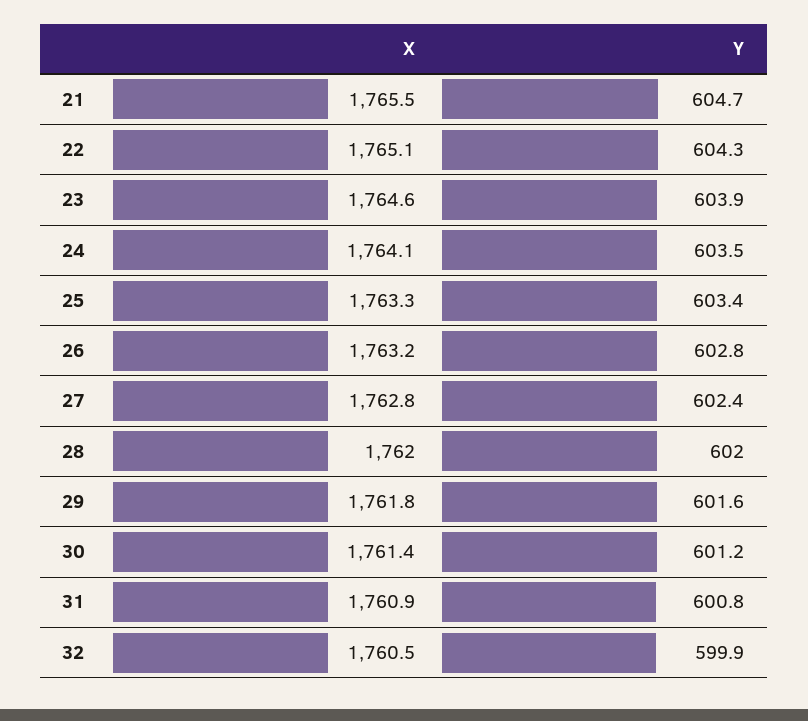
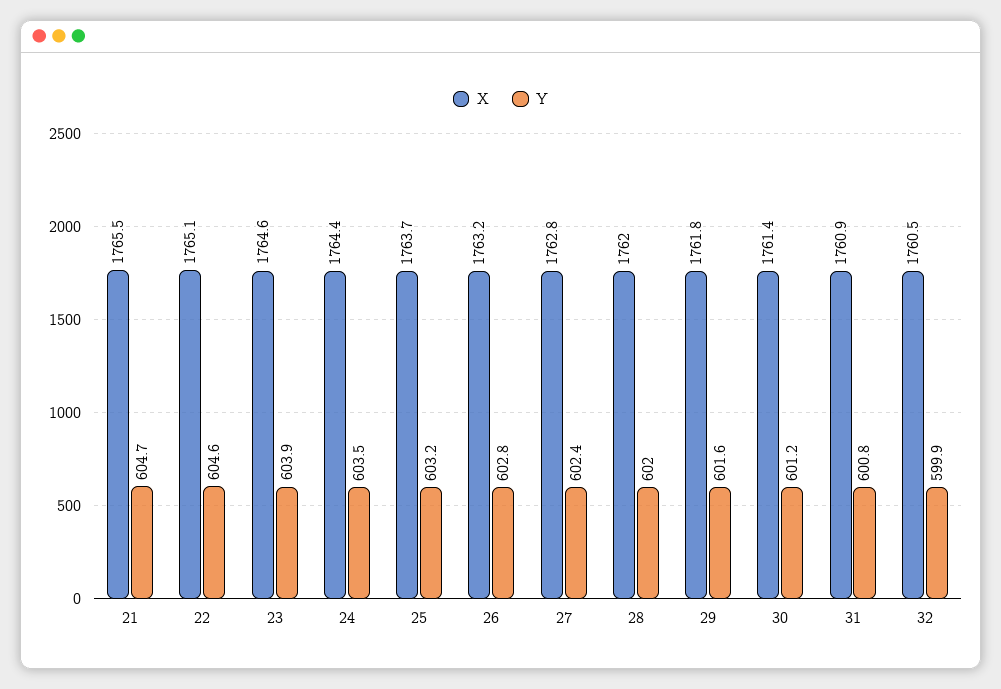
Y, 22: 604.3 -> 604.6
X, 24: 1764.1 -> 1764.4
X, 25: 1763.3 -> 1763.7
Y, 25: 603.4 -> 603.2

